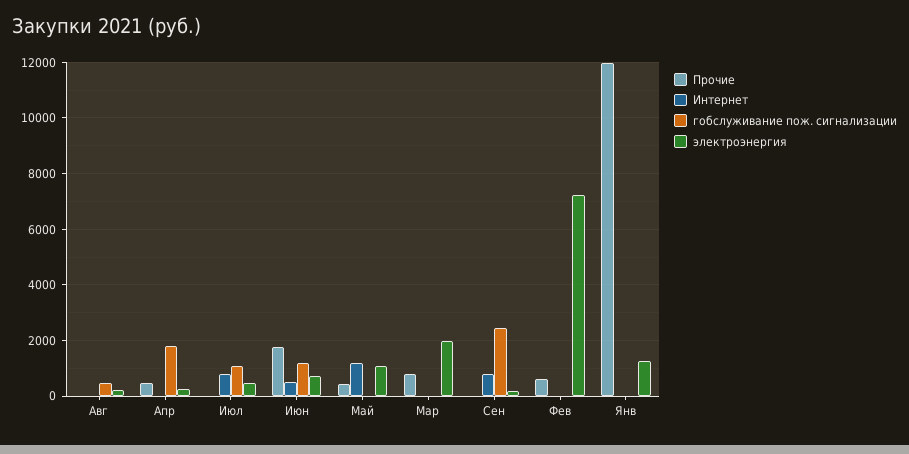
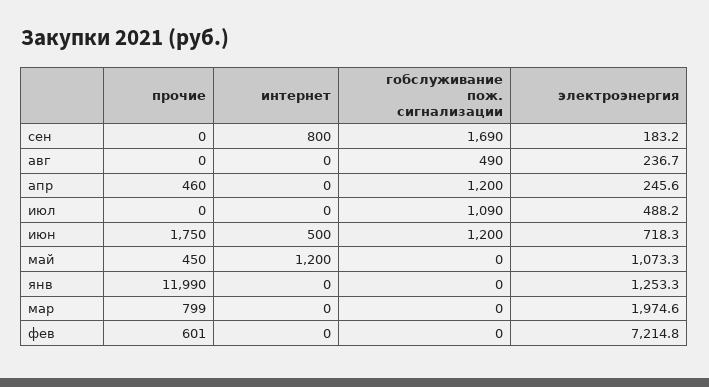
гобслуживание пож. сигнализации, Апр: 1750 -> 1200
Интернет, Июл: 750 -> 0
гобслуживание пож. сигнализации, Сен: 2500 -> 1690

